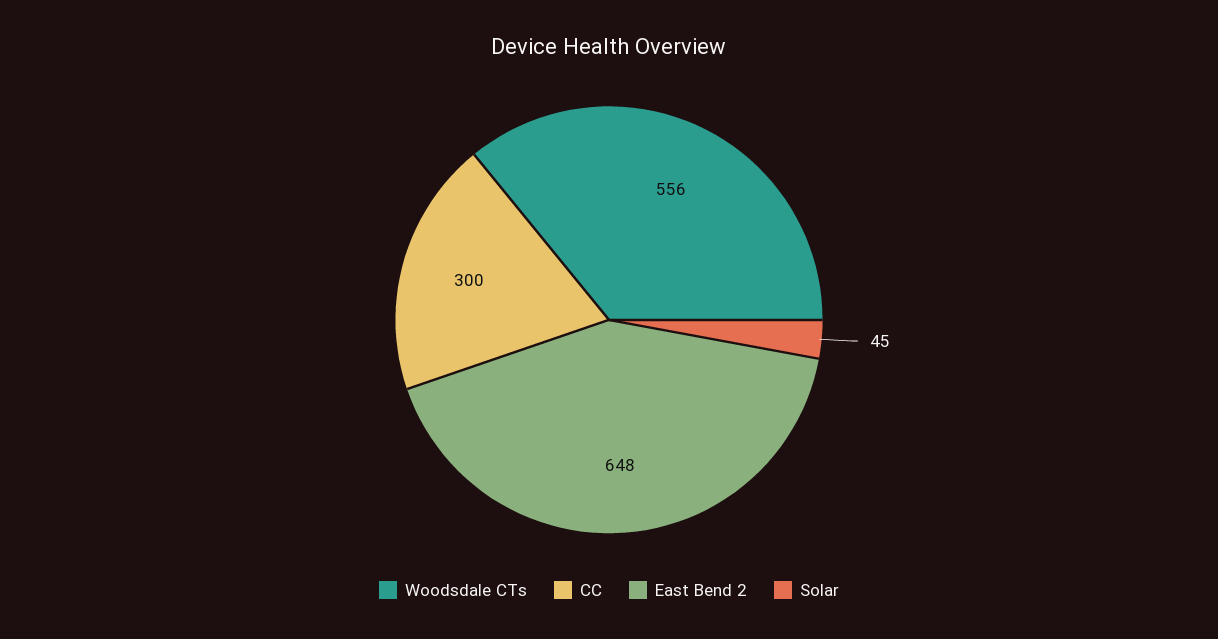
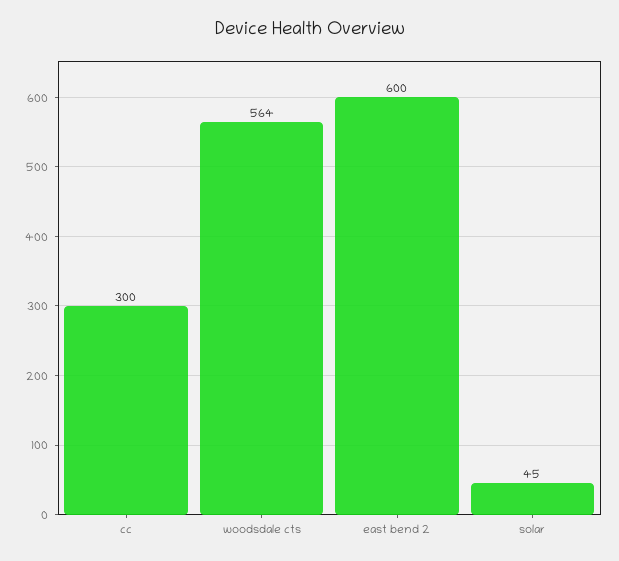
Woodsdale CTs: 556 -> 564
East Bend 2: 648 -> 600

